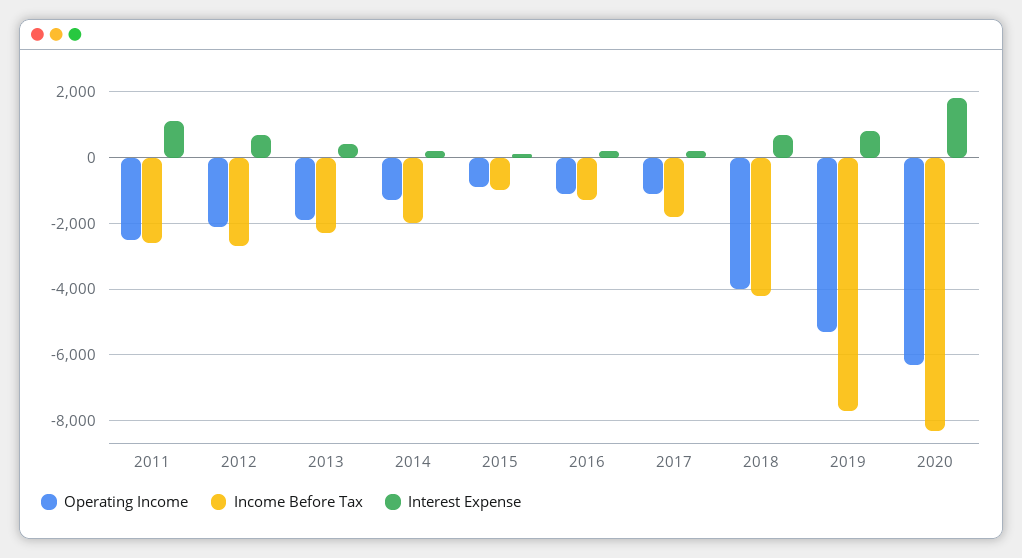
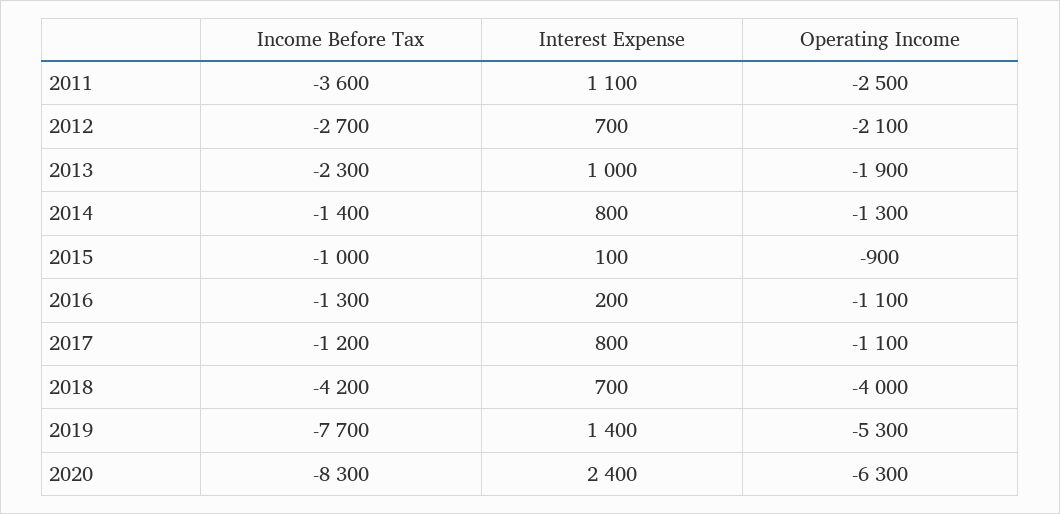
Income Before Tax, 2011: -2600 -> -3600
Interest Expense, 2013: 400 -> 1000
Income Before Tax, 2014: -2000 -> -1400
Interest Expense, 2014: 200 -> 800
Income Before Tax, 2017: -1800 -> -1200
Interest Expense, 2017: 200 -> 800
Interest Expense, 2019: 800 -> 1400
Interest Expense, 2020: 1800 -> 2400

